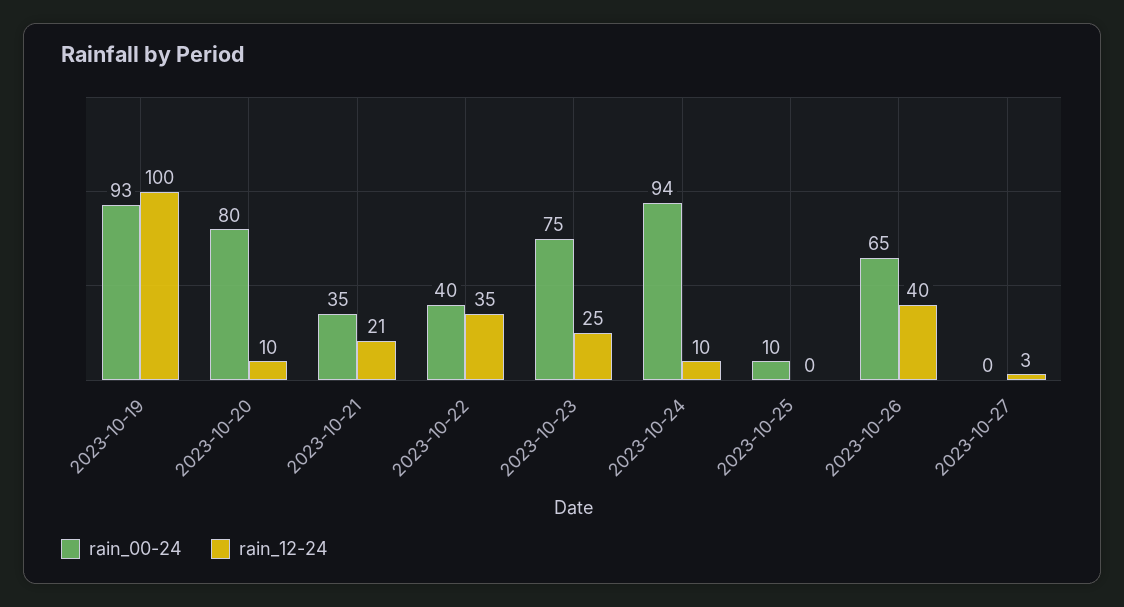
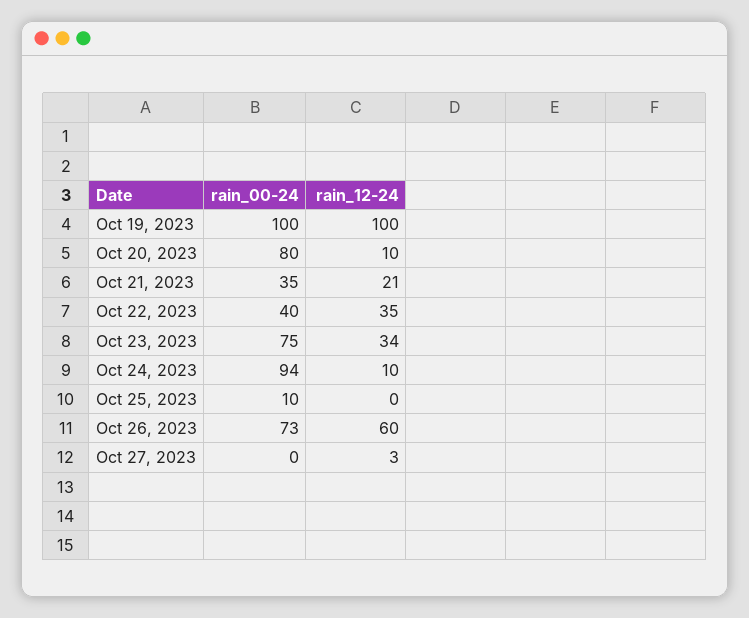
rain_00-24, 2023-10-19: 93 -> 100
rain_12-24, 2023-10-23: 25 -> 34
rain_00-24, 2023-10-26: 65 -> 73
rain_12-24, 2023-10-26: 40 -> 60

